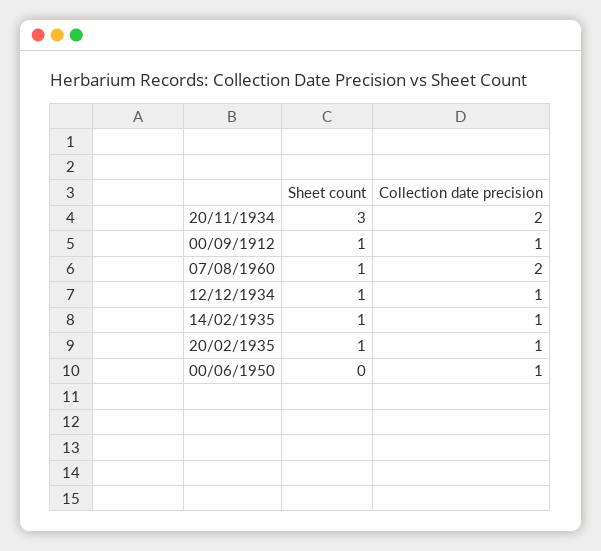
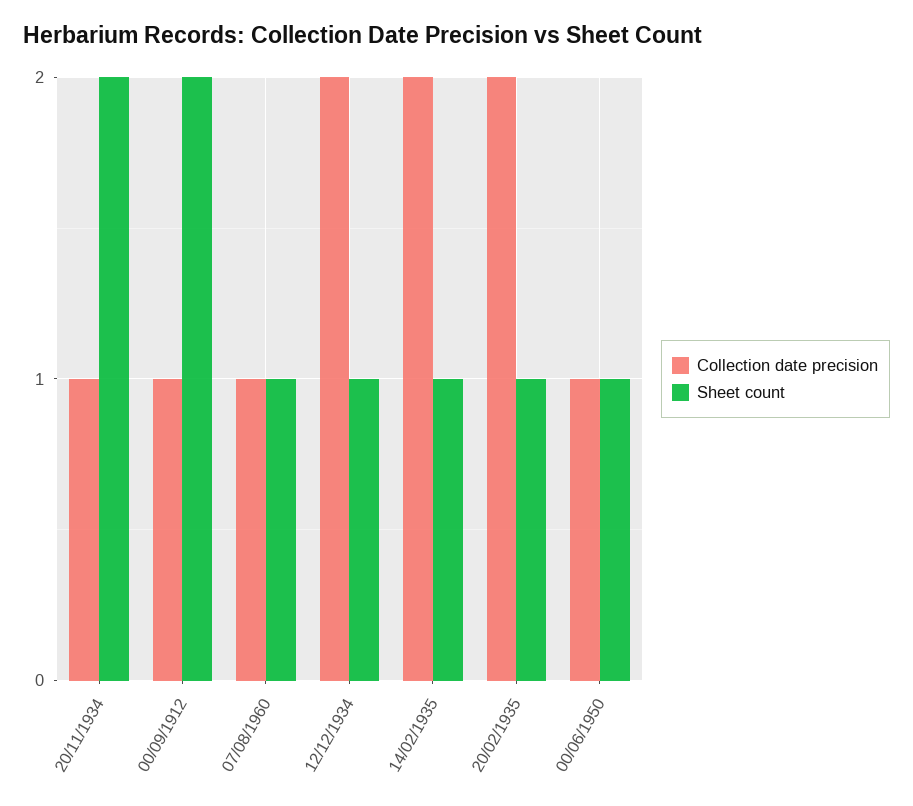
Sheet count, 20/11/1934: 3 -> 2
Collection date precision, 20/11/1934: 2 -> 1
Sheet count, 00/09/1912: 1 -> 2
Collection date precision, 07/08/1960: 2 -> 1
Collection date precision, 12/12/1934: 1 -> 2
Collection date precision, 14/02/1935: 1 -> 2
Collection date precision, 20/02/1935: 1 -> 2
Sheet count, 00/06/1950: 0 -> 1

